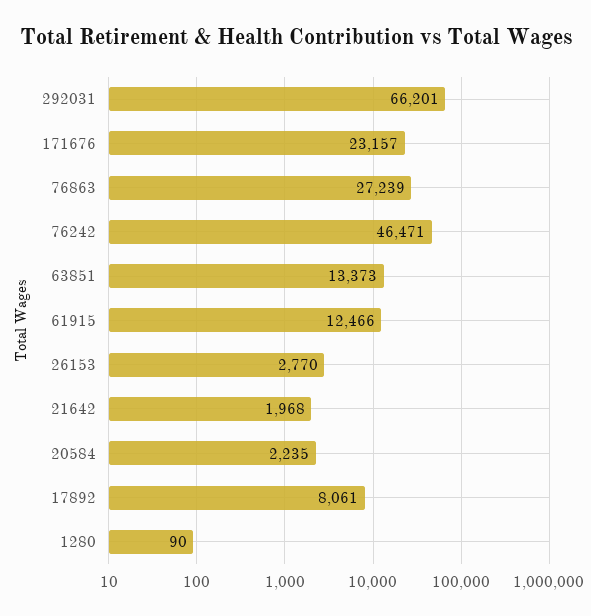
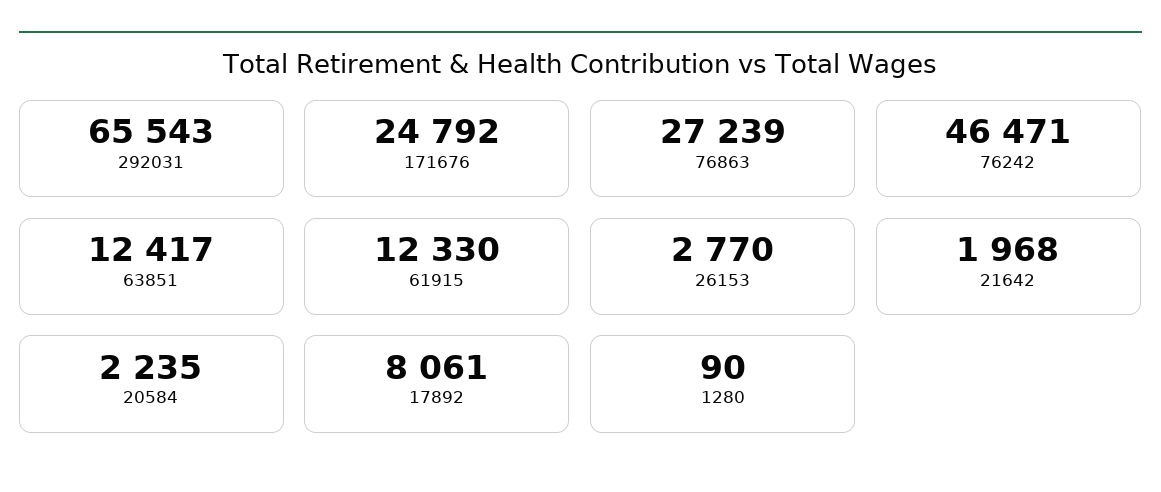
292031: 66201 -> 65543
171676: 23157 -> 24792
63851: 13373 -> 12417
61915: 12466 -> 12330

